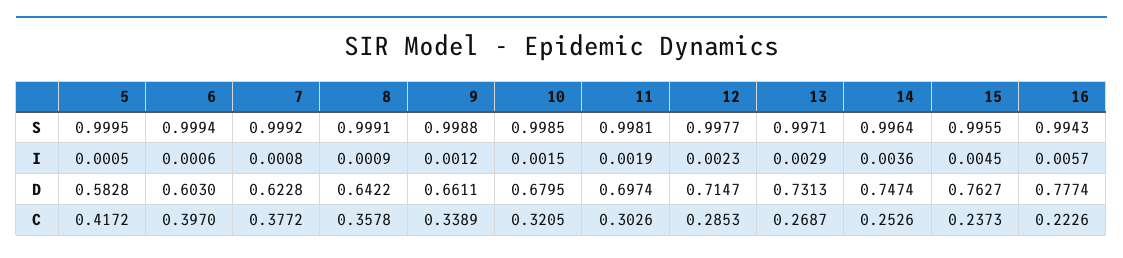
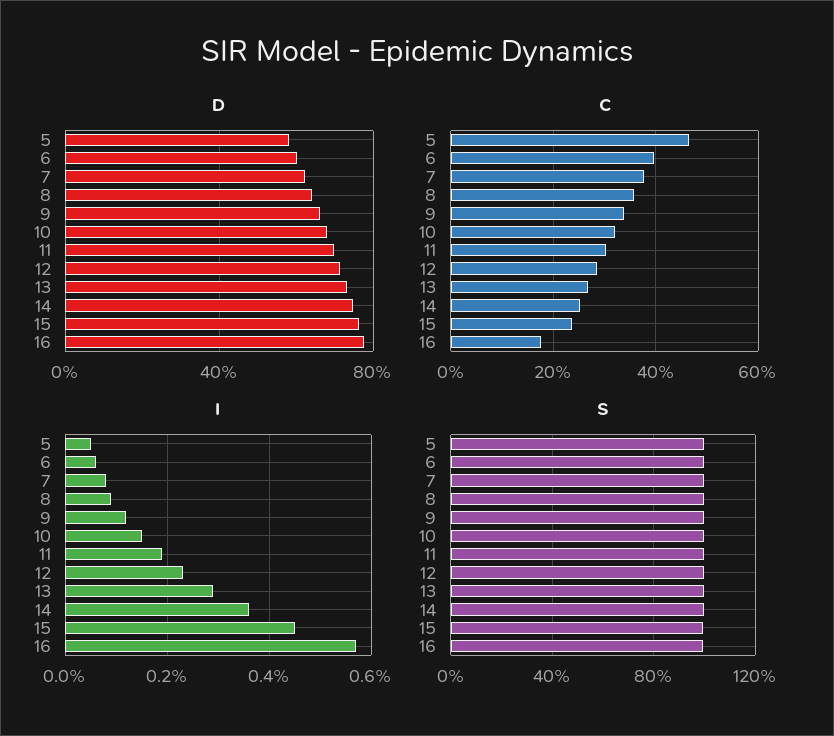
C, 5: 0.4172 -> 0.46
C, 16: 0.2226 -> 0.18

